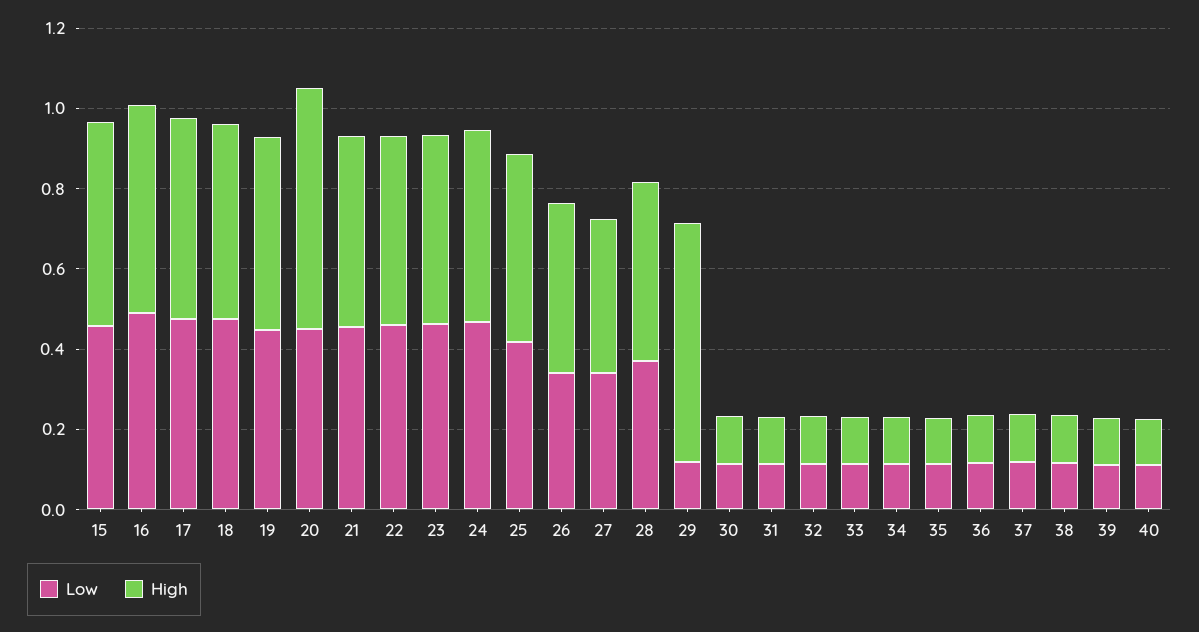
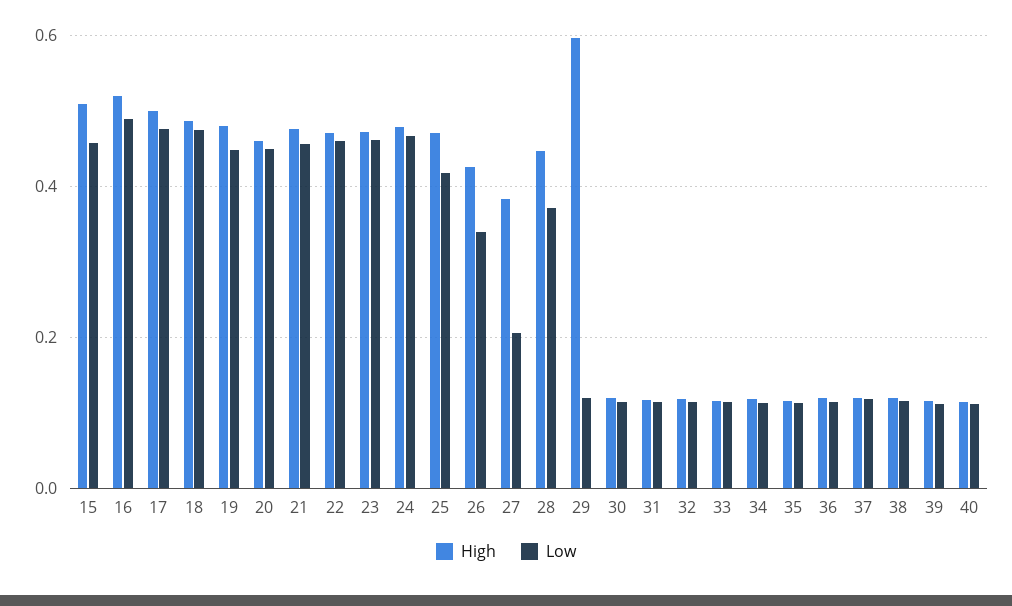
High, 20: 0.6 -> 0.46
Low, 27: 0.35 -> 0.2

